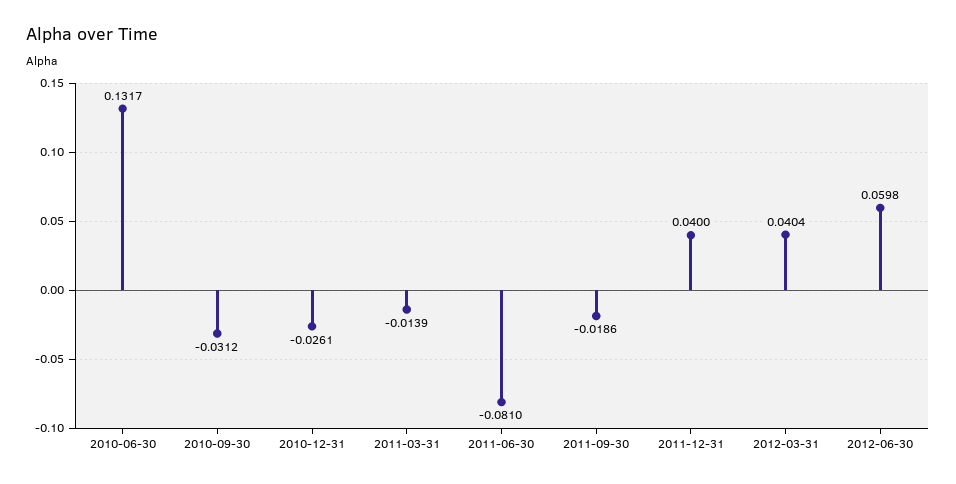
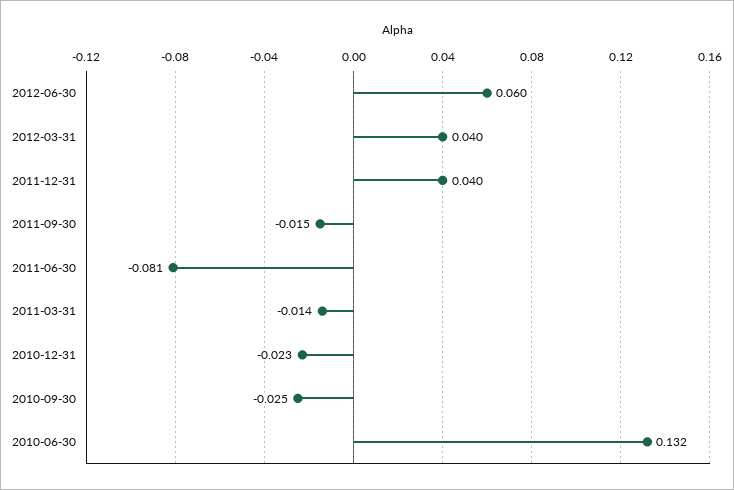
2010-09-30: -0.0312 -> -0.025
2010-12-31: -0.0261 -> -0.023
2011-09-30: -0.0186 -> -0.015

